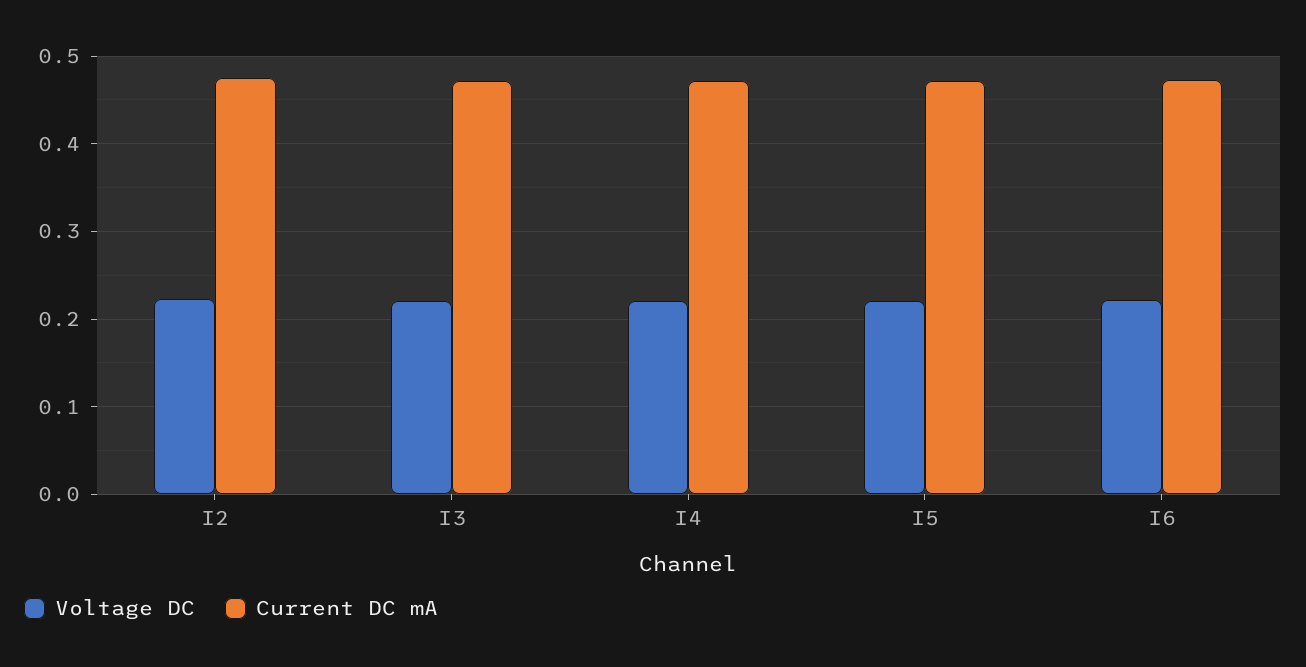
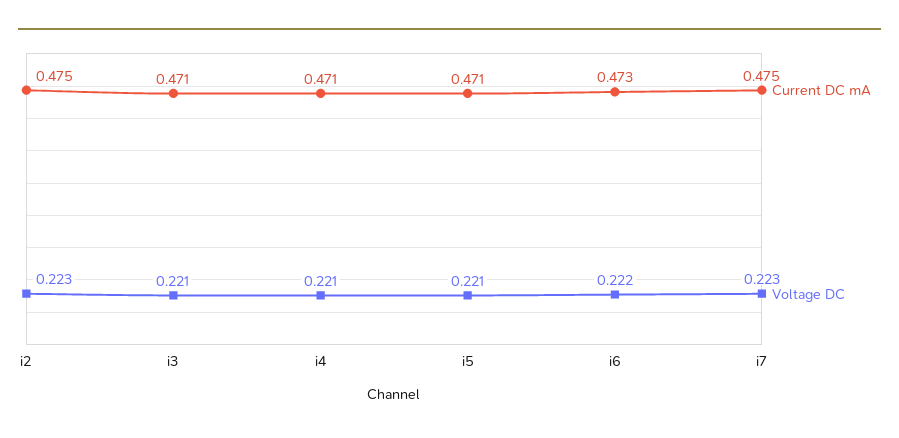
Current DC mA, i7: none -> 0.475
Voltage DC, i7: none -> 0.223

